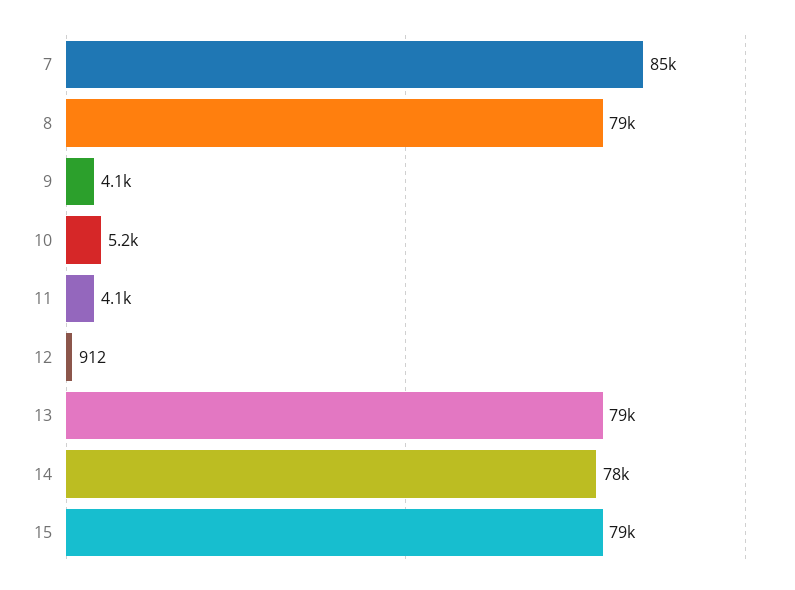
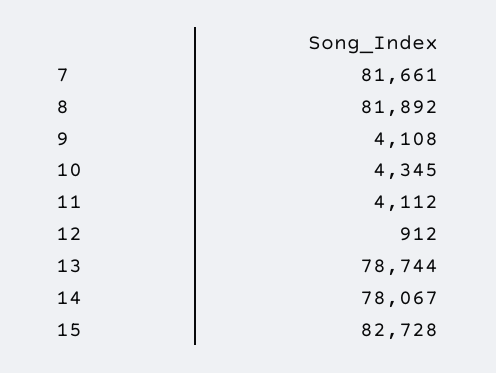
7: 85000 -> 81661
8: 79000 -> 81892
10: 5200 -> 4345
15: 79000 -> 82728

